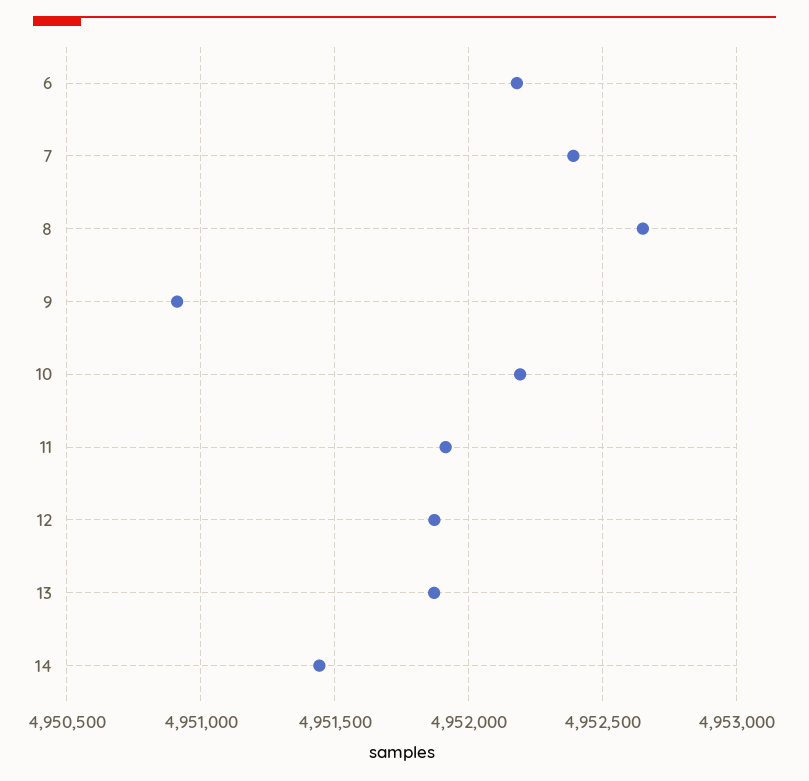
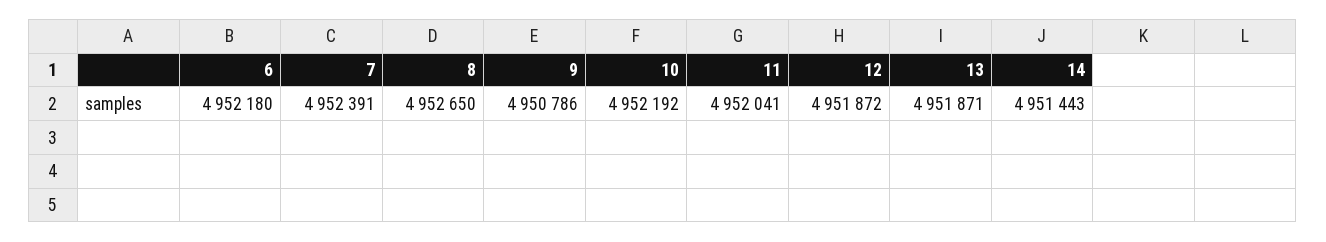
9: 4950900 -> 4950786
11: 4951900 -> 4952041

